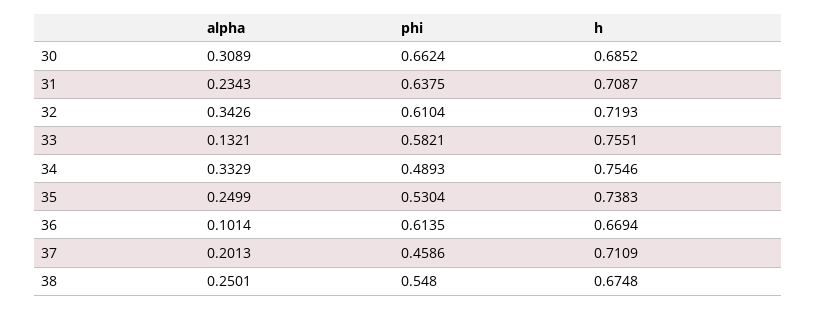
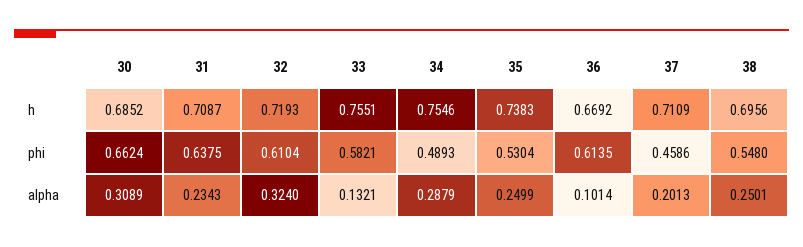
alpha, 32: 0.3426 -> 0.324
alpha, 34: 0.3329 -> 0.2879
h, 36: 0.6694 -> 0.6692
h, 38: 0.6748 -> 0.6956

